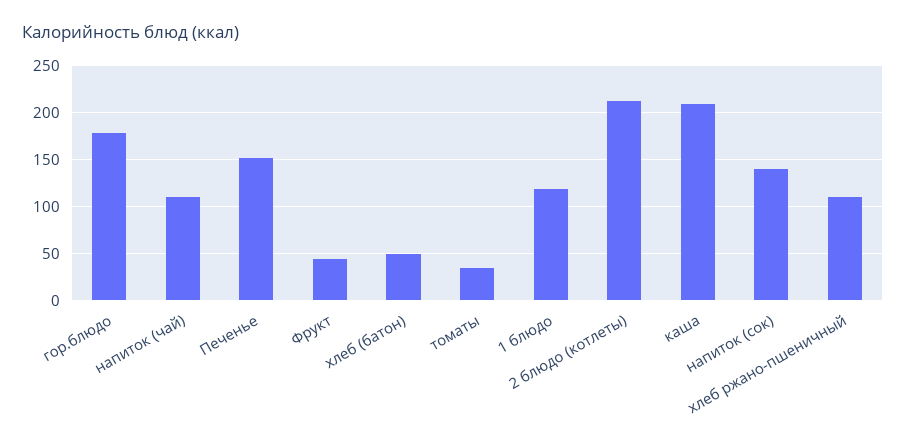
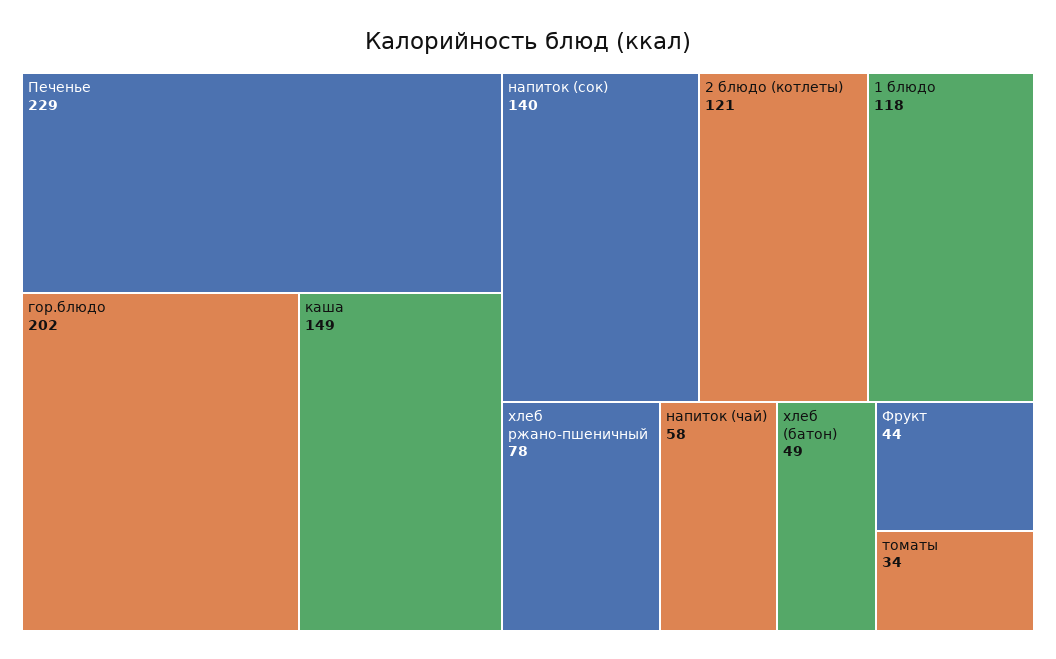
гор.блюдо: 180 -> 202
напиток (чай): 110 -> 58
Печенье: 150 -> 229
2 блюдо (котлеты): 210 -> 121
каша: 210 -> 149
хлеб ржано-пшеничный: 110 -> 78

